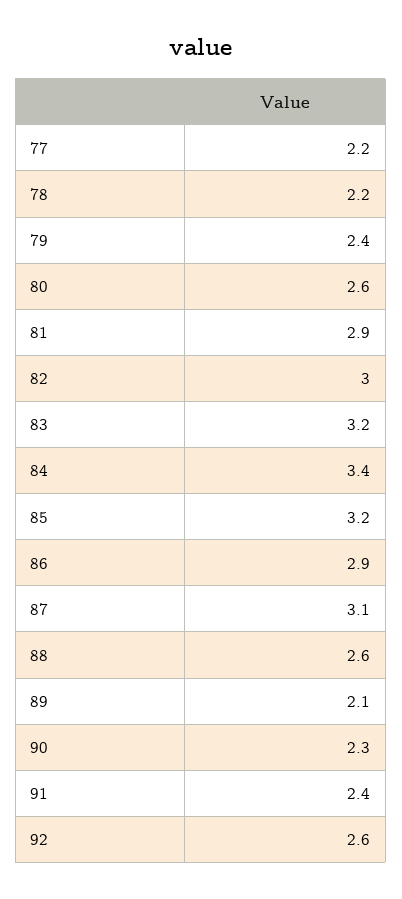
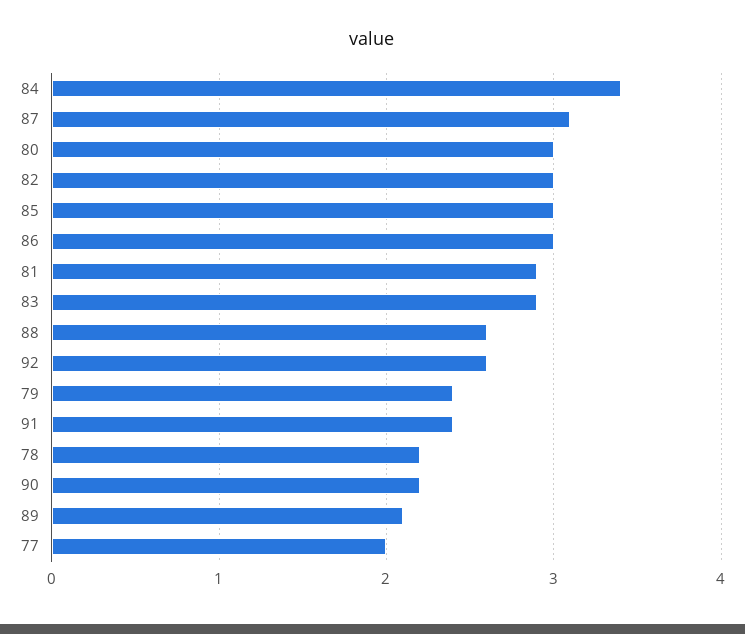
77: 2.2 -> 2
80: 2.6 -> 3
83: 3.2 -> 2.9
85: 3.2 -> 3
86: 2.9 -> 3
90: 2.3 -> 2.2

